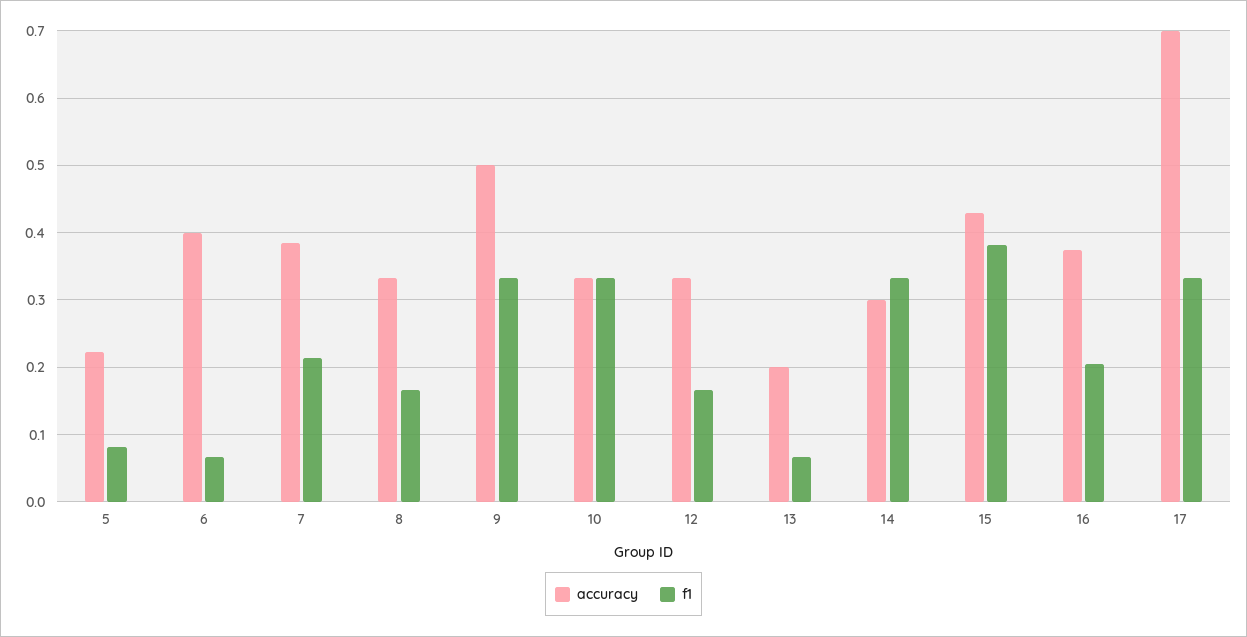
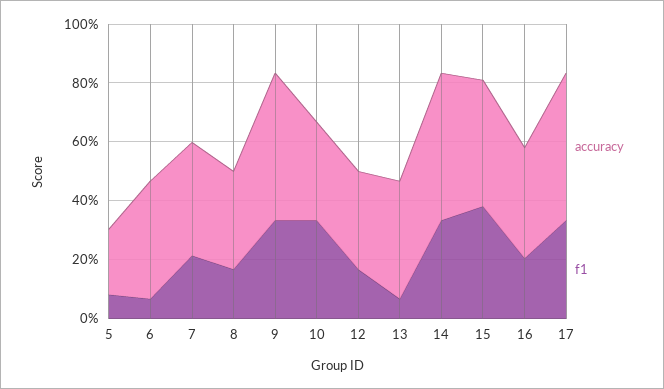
accuracy, 13: 0.2 -> 0.4
accuracy, 14: 0.3 -> 0.5
accuracy, 17: 0.7 -> 0.5

